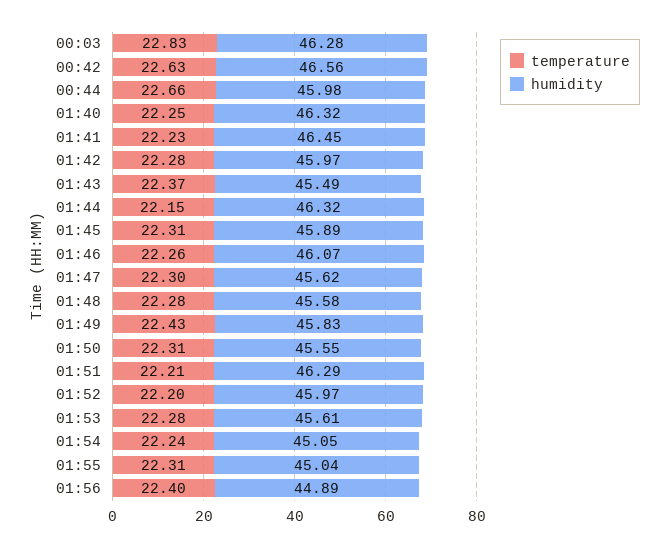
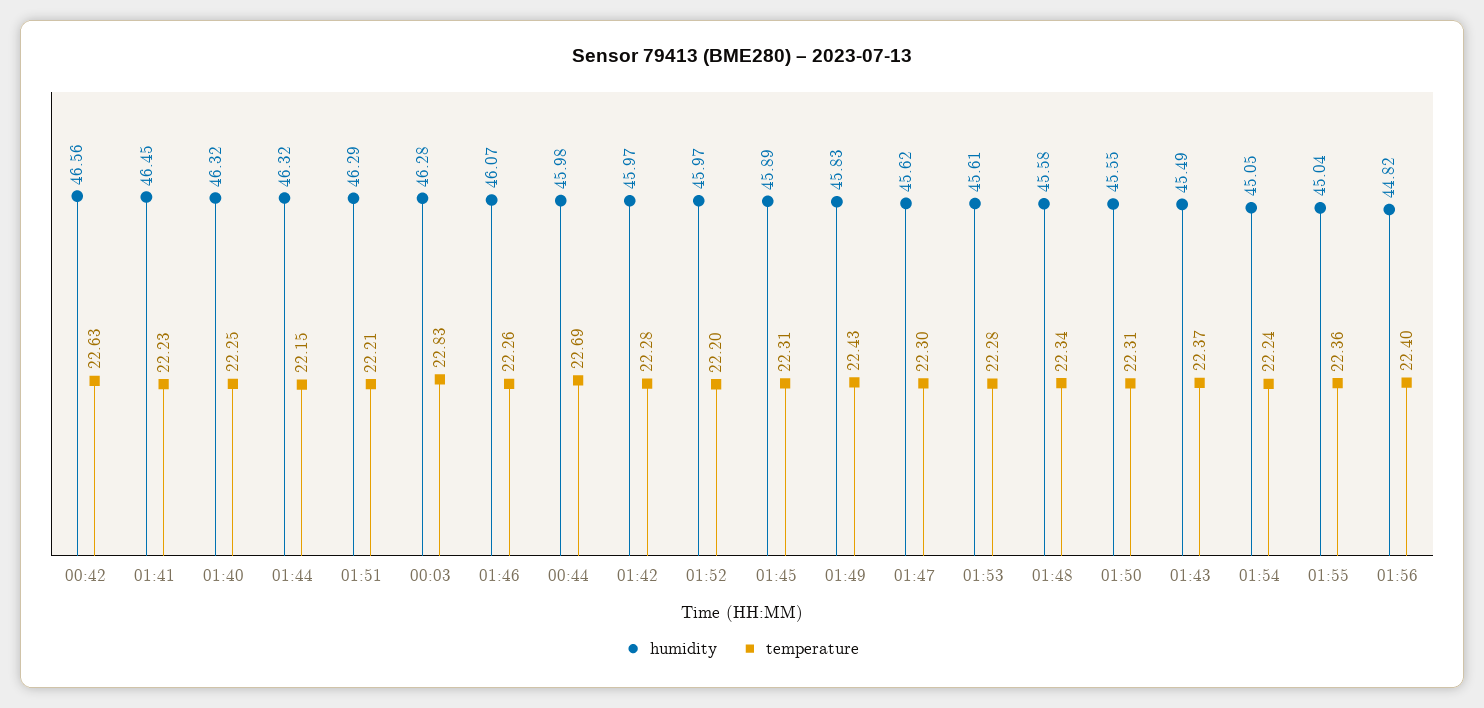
temperature, 00:44: 22.66 -> 22.69
temperature, 01:48: 22.28 -> 22.34
temperature, 01:55: 22.31 -> 22.36
humidity, 01:56: 44.89 -> 44.82

